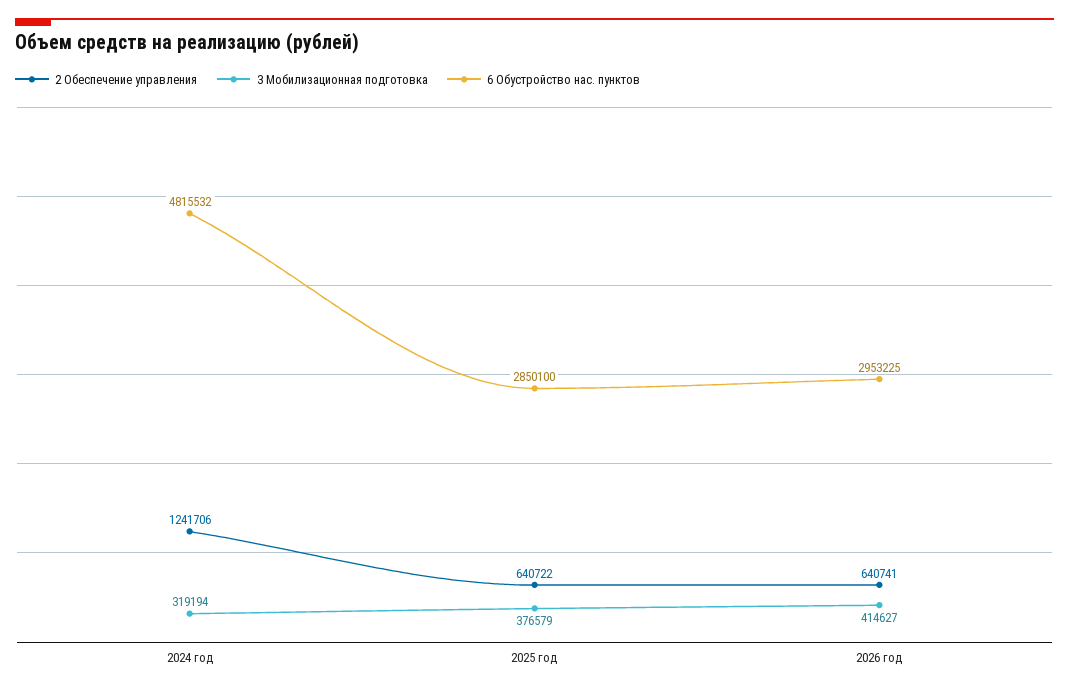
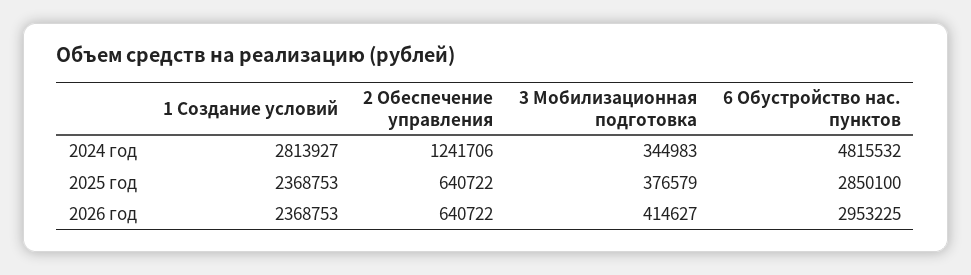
3 Мобилизационная подготовка, 2024 год: 319194 -> 344983
2 Обеспечение управления, 2026 год: 640741 -> 640722
1 Создание условий, 2024 год: none -> 2813927
1 Создание условий, 2025 год: none -> 2368753
1 Создание условий, 2026 год: none -> 2368753

